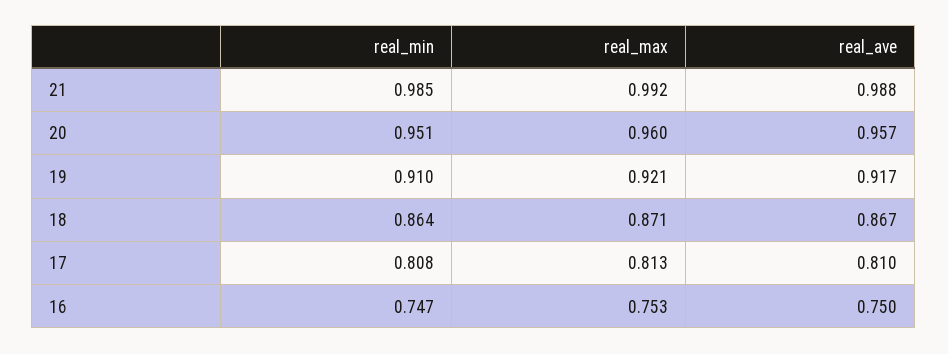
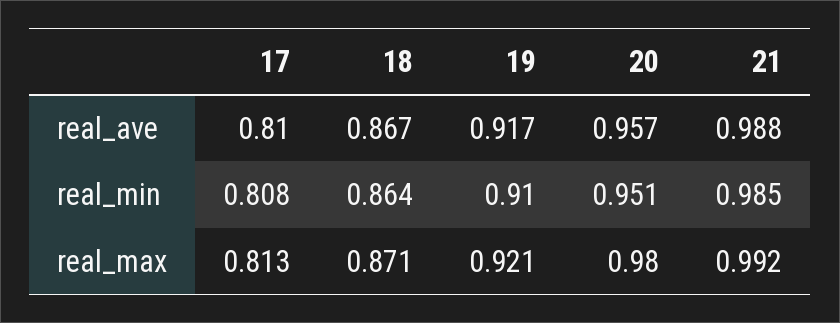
real_max, 20: 0.96 -> 0.98
real_min, 16: 0.747 -> none
real_max, 16: 0.753 -> none
real_ave, 16: 0.75 -> none

